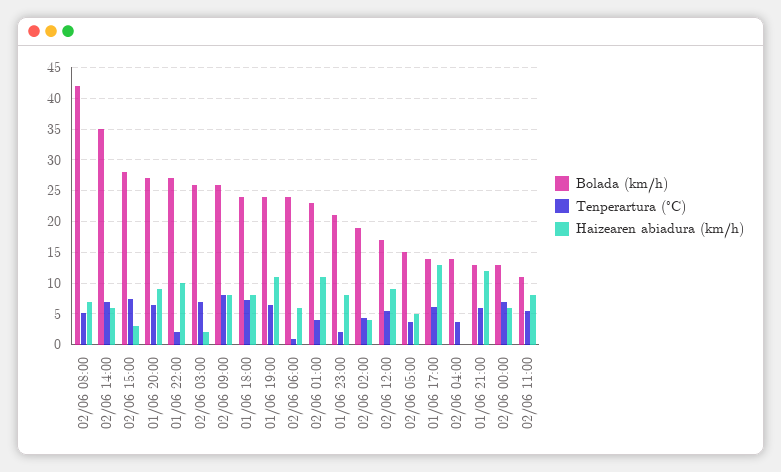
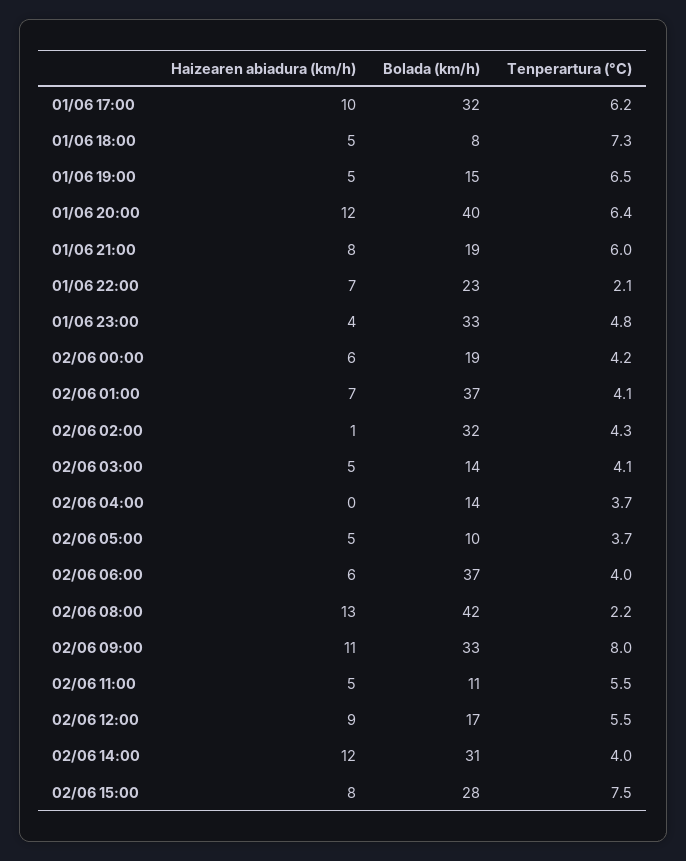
Tenperartura (°C), 02/06 08:00: 5 -> 2.2
Haizearen abiadura (km/h), 02/06 08:00: 7 -> 13
Bolada (km/h), 02/06 14:00: 35 -> 31
Tenperartura (°C), 02/06 14:00: 7 -> 4
Haizearen abiadura (km/h), 02/06 14:00: 6 -> 12
Haizearen abiadura (km/h), 02/06 15:00: 3 -> 8
Bolada (km/h), 01/06 20:00: 27 -> 40
Haizearen abiadura (km/h), 01/06 20:00: 9 -> 12
Bolada (km/h), 01/06 22:00: 27 -> 23
Haizearen abiadura (km/h), 01/06 22:00: 10 -> 7
Bolada (km/h), 02/06 03:00: 26 -> 14
Tenperartura (°C), 02/06 03:00: 7 -> 4.1
Haizearen abiadura (km/h), 02/06 03:00: 2 -> 5
Bolada (km/h), 02/06 09:00: 26 -> 33
Haizearen abiadura (km/h), 02/06 09:00: 8 -> 11
Bolada (km/h), 01/06 18:00: 24 -> 8
Haizearen abiadura (km/h), 01/06 18:00: 8 -> 5
Bolada (km/h), 01/06 19:00: 24 -> 15
Haizearen abiadura (km/h), 01/06 19:00: 11 -> 5
Bolada (km/h), 02/06 06:00: 24 -> 37
Tenperartura (°C), 02/06 06:00: 1 -> 4
Bolada (km/h), 02/06 01:00: 23 -> 37
Haizearen abiadura (km/h), 02/06 01:00: 11 -> 7
Bolada (km/h), 01/06 23:00: 21 -> 33
Tenperartura (°C), 01/06 23:00: 2 -> 4.8
Haizearen abiadura (km/h), 01/06 23:00: 8 -> 4
Bolada (km/h), 02/06 02:00: 19 -> 32
Haizearen abiadura (km/h), 02/06 02:00: 4 -> 1
Bolada (km/h), 02/06 05:00: 15 -> 10
Bolada (km/h), 01/06 17:00: 14 -> 32
Haizearen abiadura (km/h), 01/06 17:00: 13 -> 10
Bolada (km/h), 01/06 21:00: 13 -> 19
Haizearen abiadura (km/h), 01/06 21:00: 12 -> 8
Bolada (km/h), 02/06 00:00: 13 -> 19
Tenperartura (°C), 02/06 00:00: 7 -> 4.2
Haizearen abiadura (km/h), 02/06 11:00: 8 -> 5

